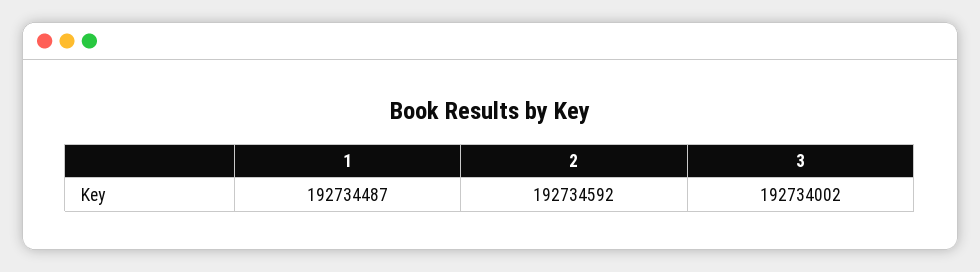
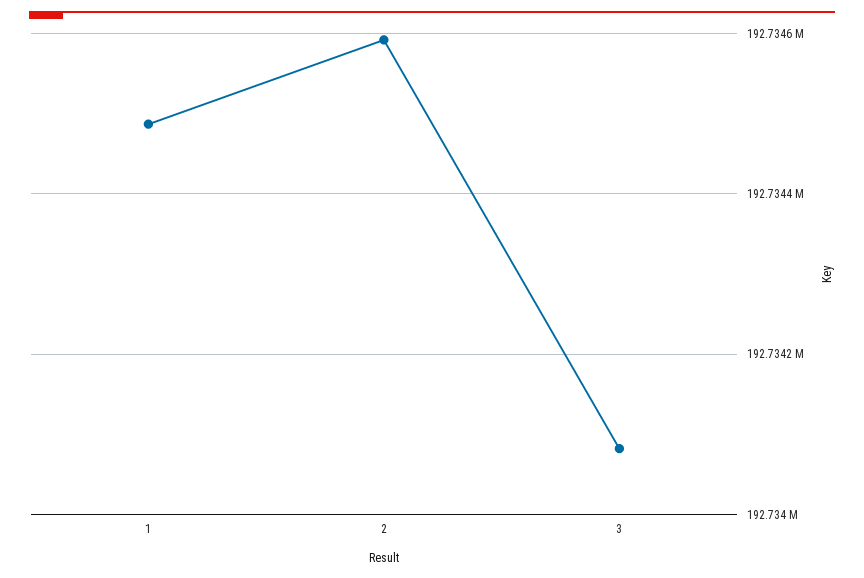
3: 192734002 -> 192734080

